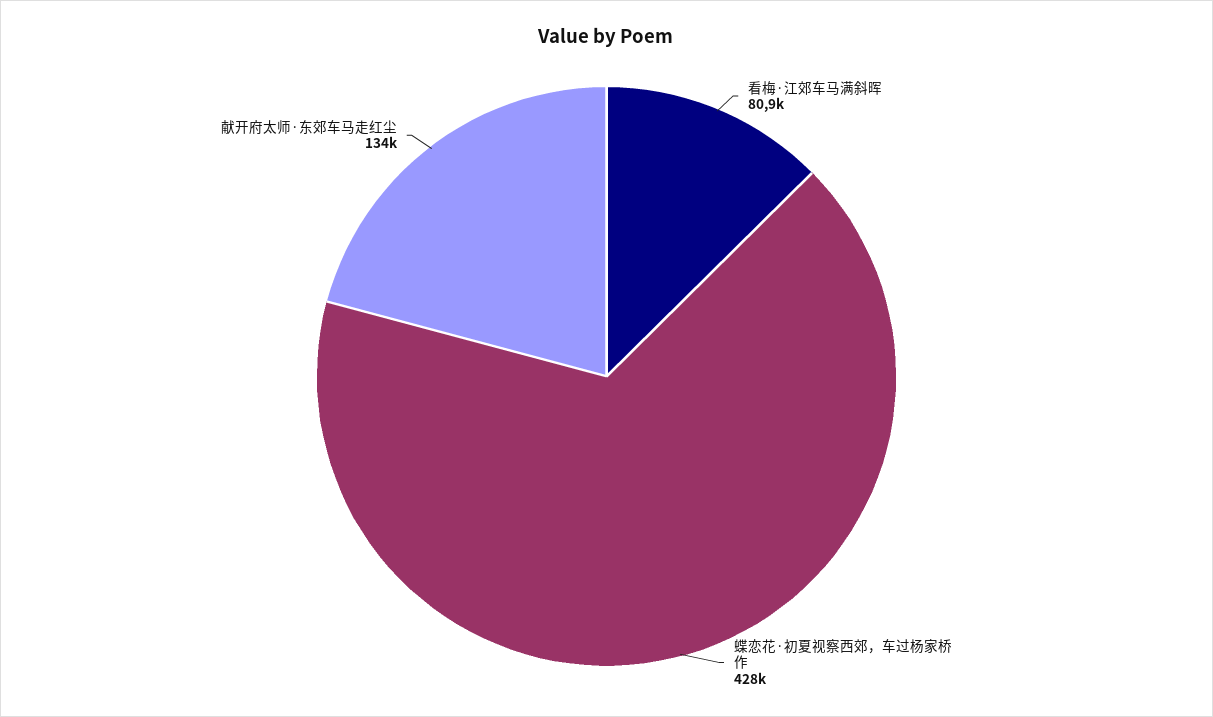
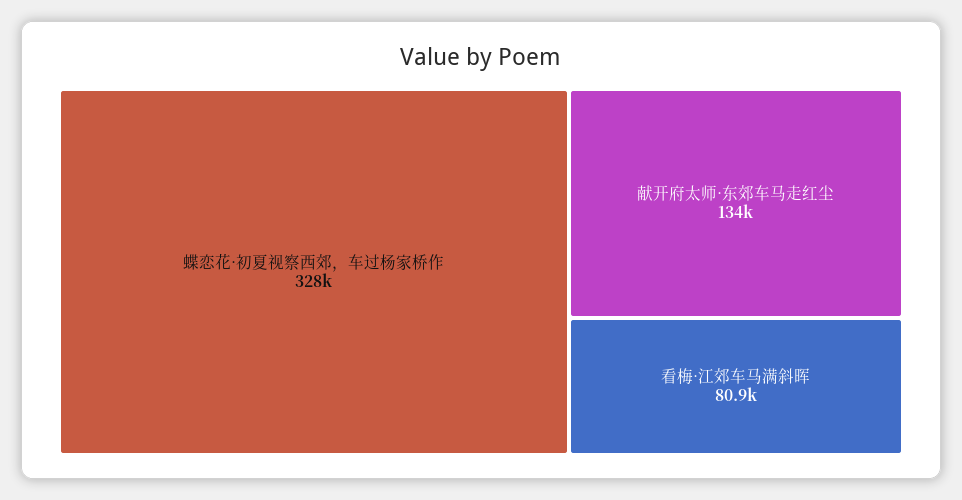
蝶恋花·初夏视察西郊，车过杨家桥作: 428000 -> 328000

